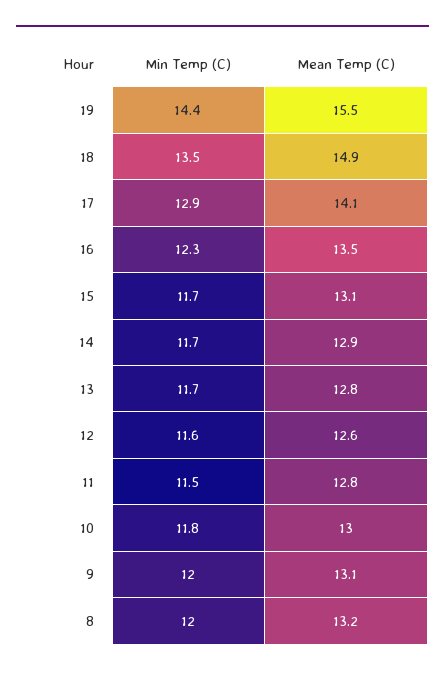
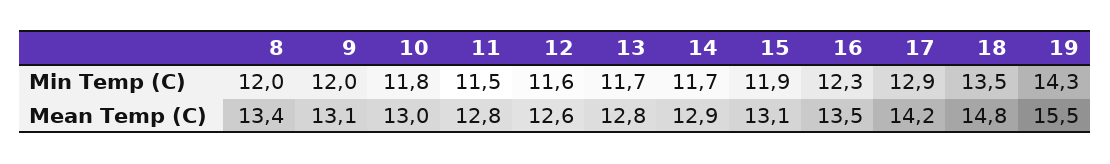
Min Temp (C), 19: 14.4 -> 14.3
Mean Temp (C), 18: 14.9 -> 14.8
Mean Temp (C), 17: 14.1 -> 14.2
Min Temp (C), 15: 11.7 -> 11.9
Mean Temp (C), 8: 13.2 -> 13.4

